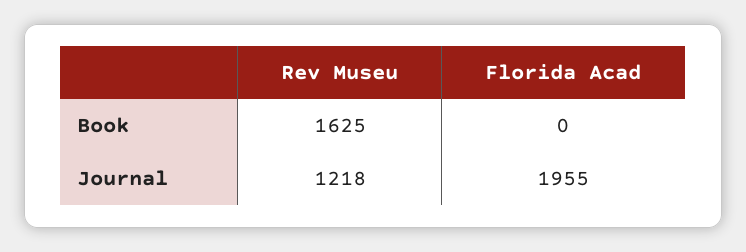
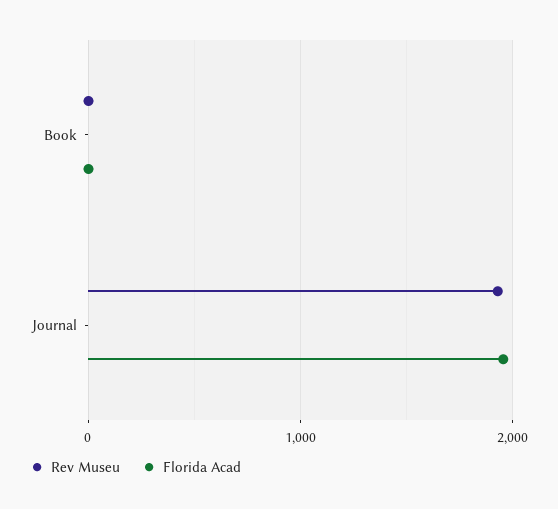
Rev Museu, Book: 1625 -> 0
Rev Museu, Journal: 1218 -> 1900

